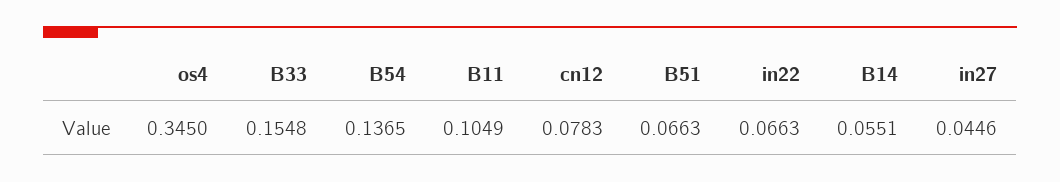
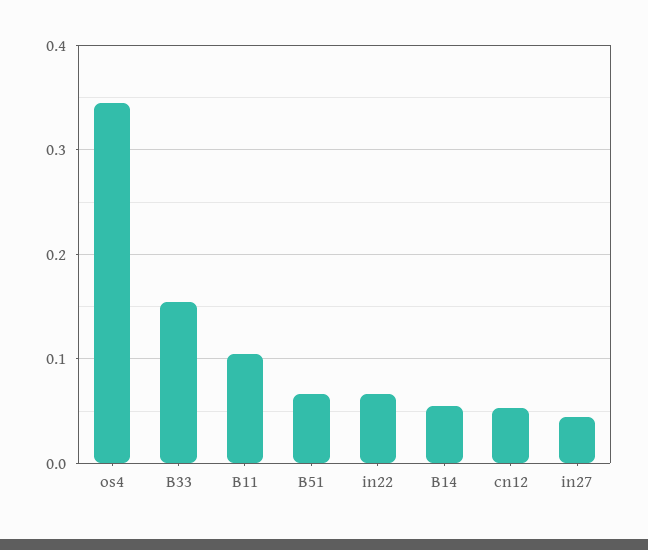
B54: 0.1365 -> none
cn12: 0.0783 -> 0.05

